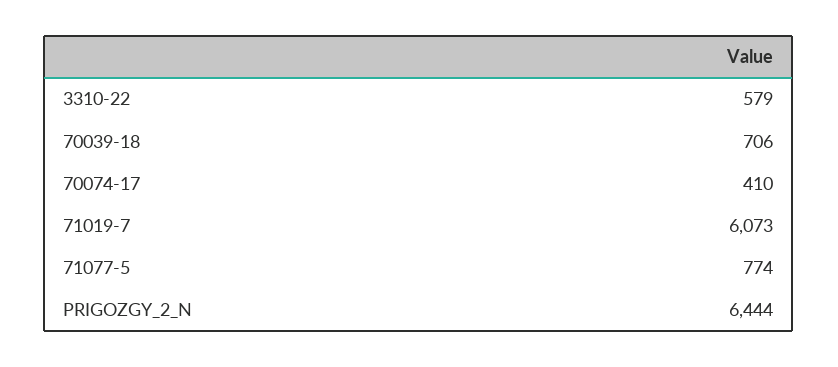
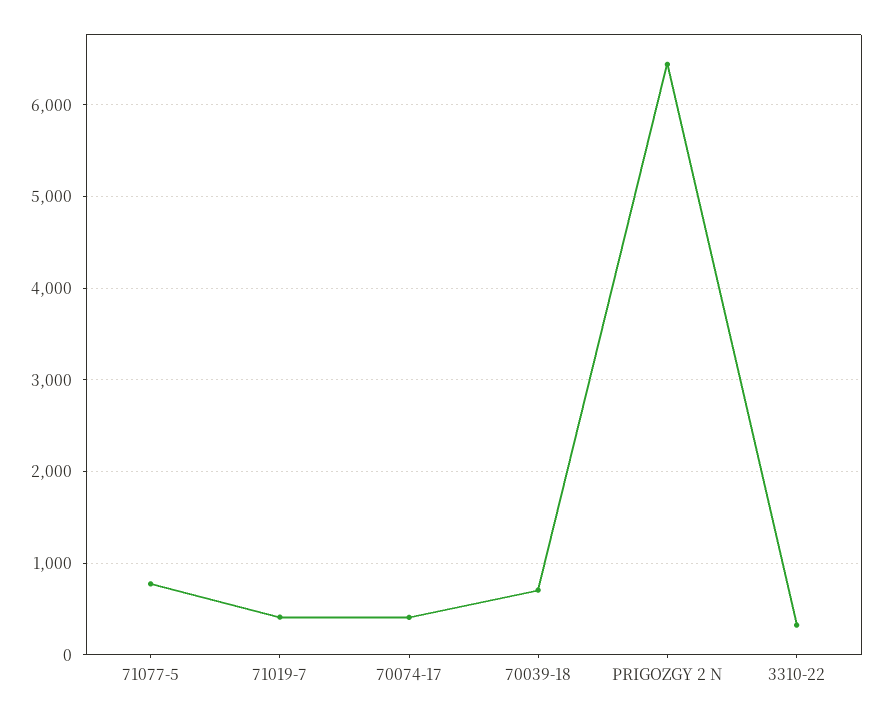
3310-22: 579 -> 300
71019-7: 6073 -> 400

